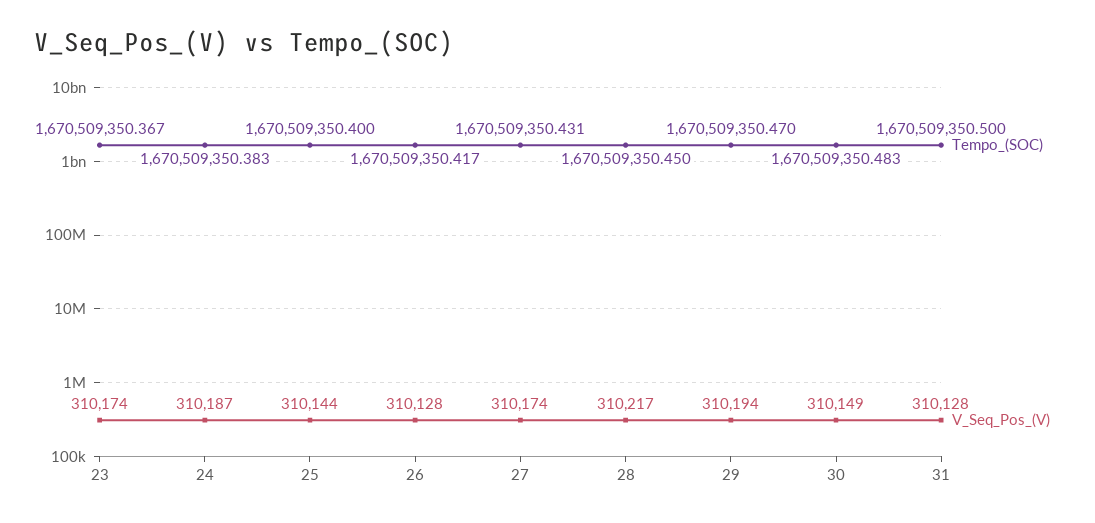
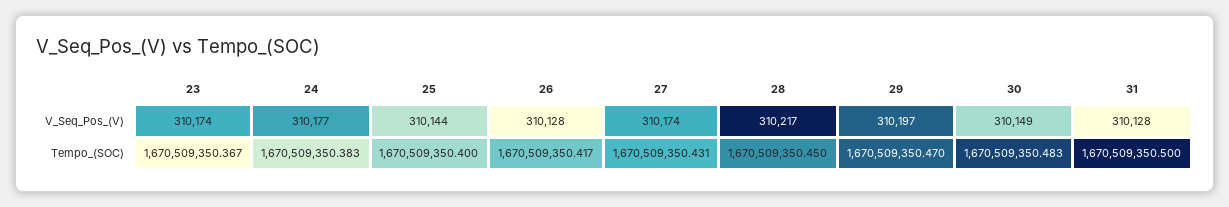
V_Seq_Pos_(V), 24: 310187 -> 310177
V_Seq_Pos_(V), 29: 310194 -> 310197

